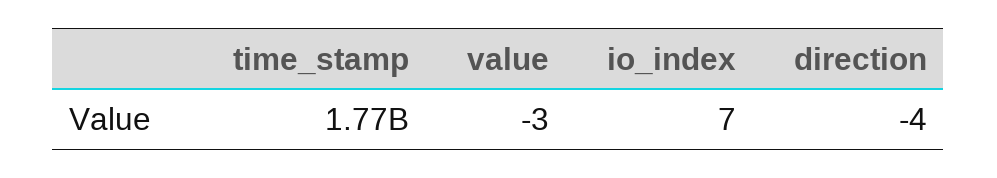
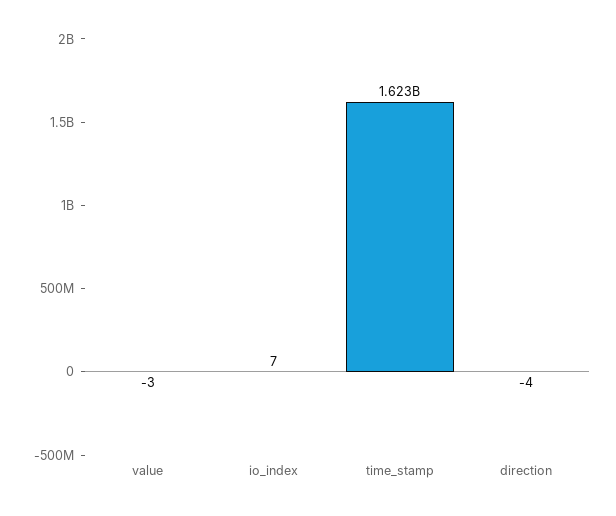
time_stamp: 1770000000 -> 1623000000

